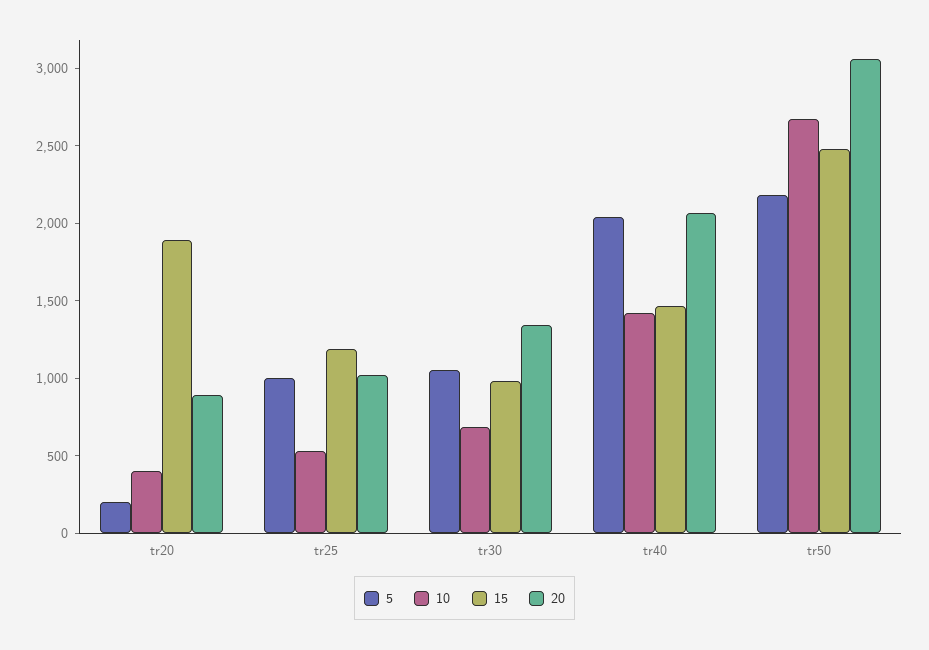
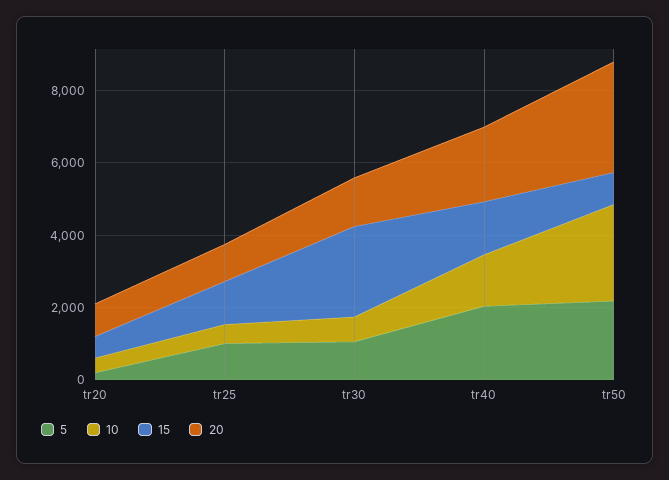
15, tr20: 1900 -> 500
15, tr30: 1000 -> 2500
15, tr50: 2500 -> 1000

